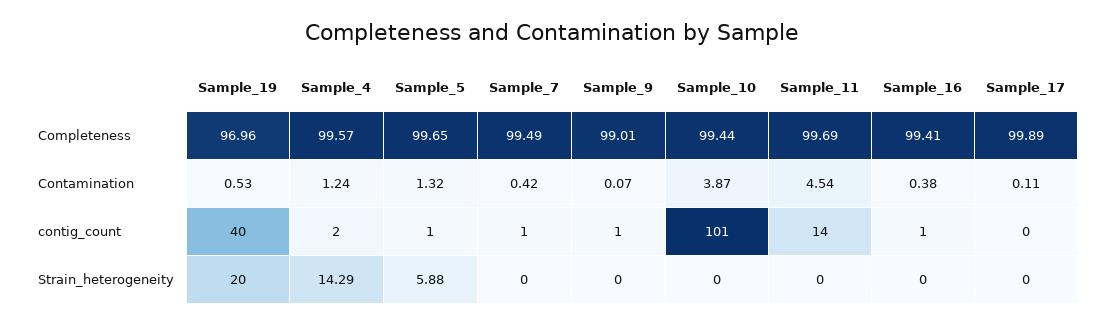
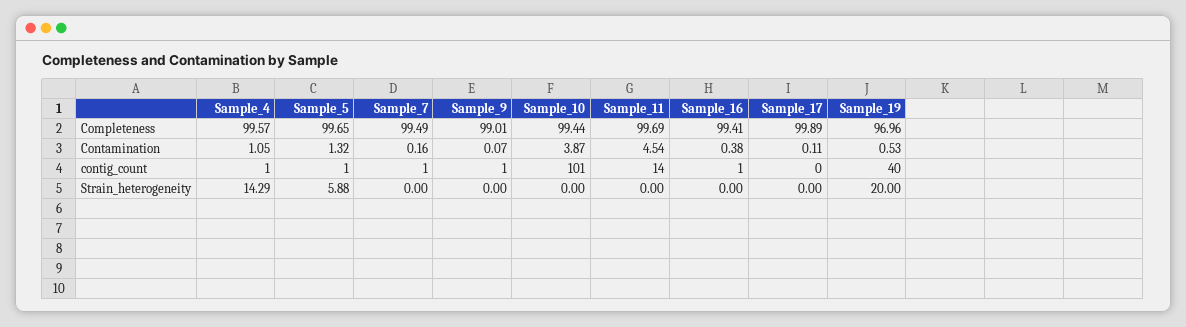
Sample_4, Contamination: 1.24 -> 1.05
Sample_7, Contamination: 0.42 -> 0.16
Sample_4, contig_count: 2 -> 1

